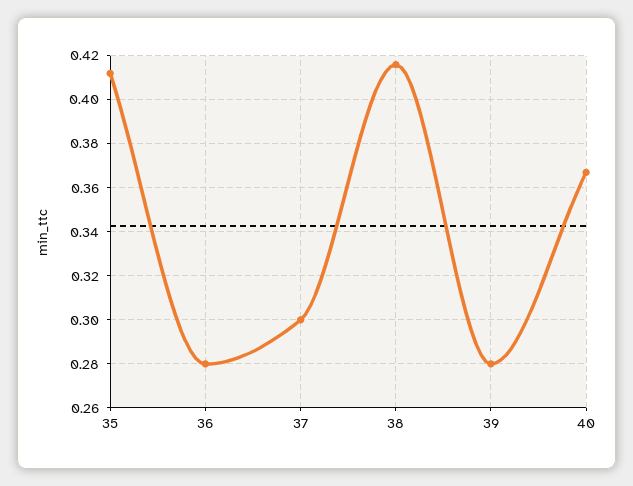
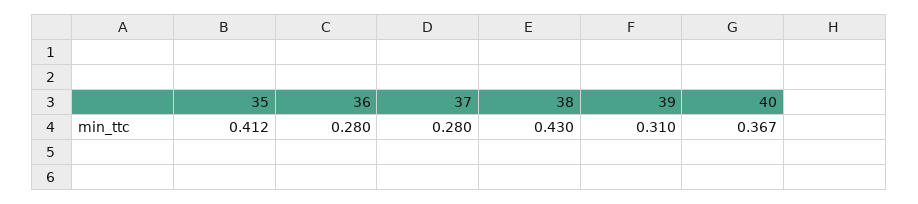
37: 0.3 -> 0.28
38: 0.415 -> 0.43
39: 0.28 -> 0.31

